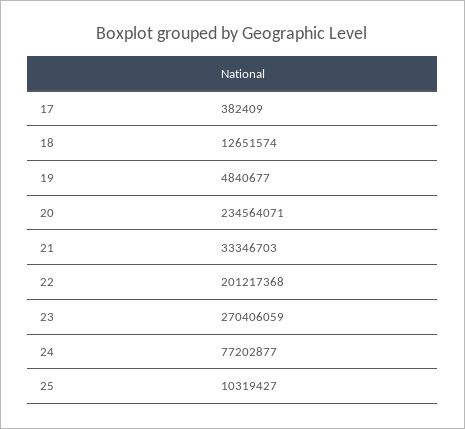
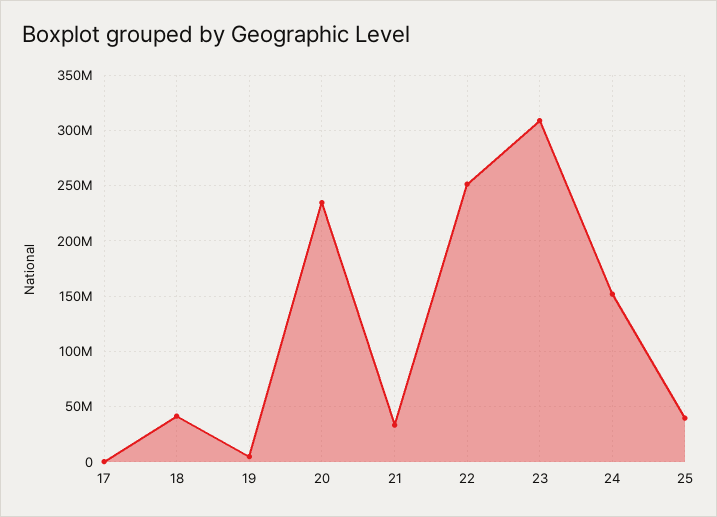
18: 12651574 -> 40000000
22: 201217368 -> 250000000
23: 270406059 -> 310000000
24: 77202877 -> 150000000
25: 10319427 -> 40000000

